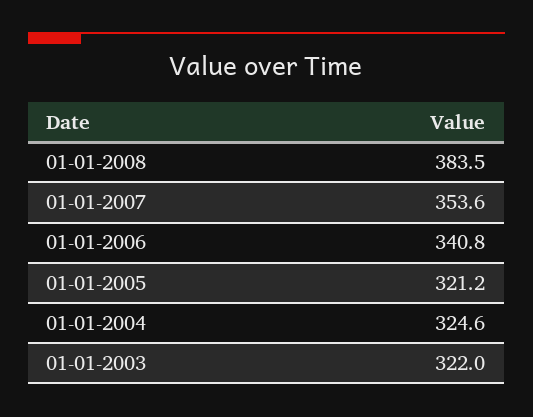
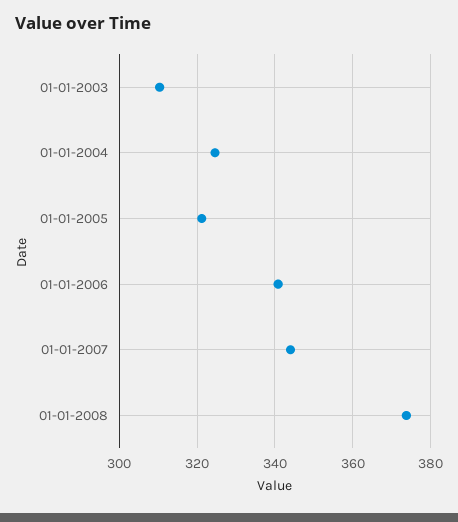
01-01-2008: 383.5 -> 374
01-01-2007: 353.6 -> 344
01-01-2003: 322 -> 310

